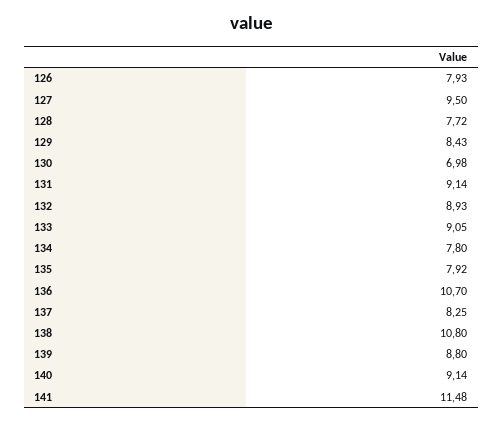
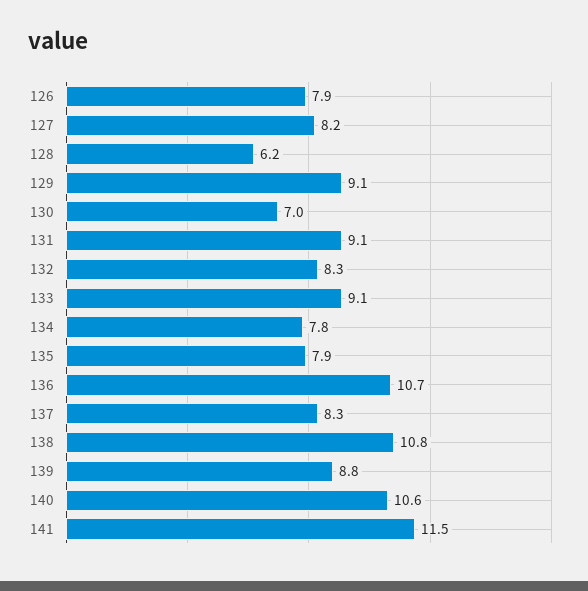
127: 9.5 -> 8.2
128: 7.72 -> 6.2
129: 8.43 -> 9.1
132: 8.93 -> 8.3
140: 9.14 -> 10.6

